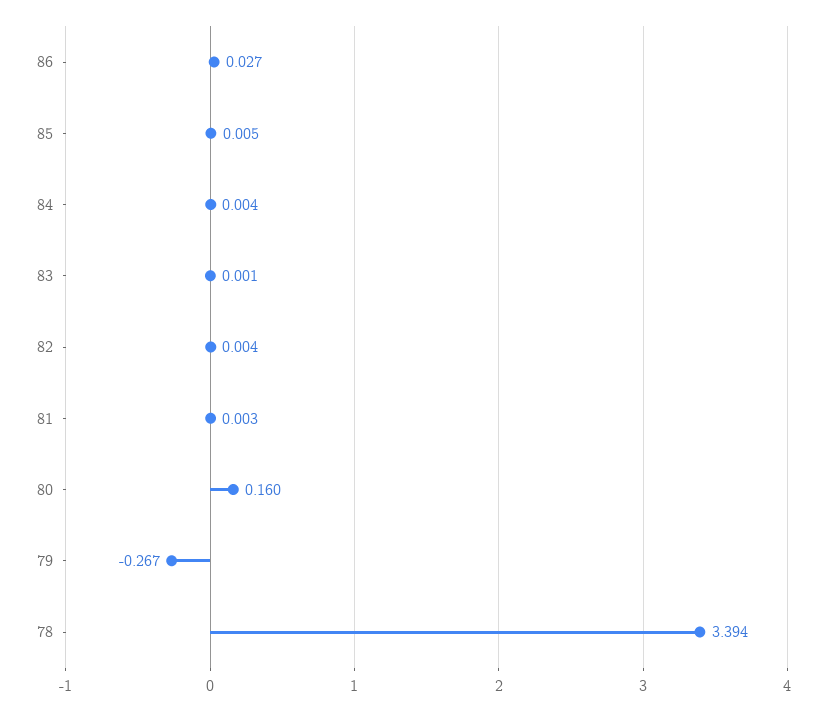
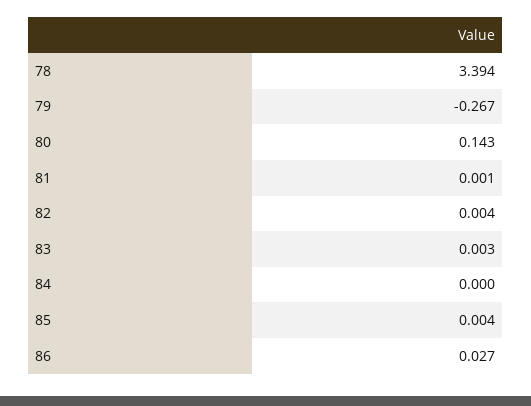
85: 0.005 -> 0.004
84: 0.004 -> 0
83: 0.001 -> 0.003
81: 0.003 -> 0.001
80: 0.16 -> 0.143

